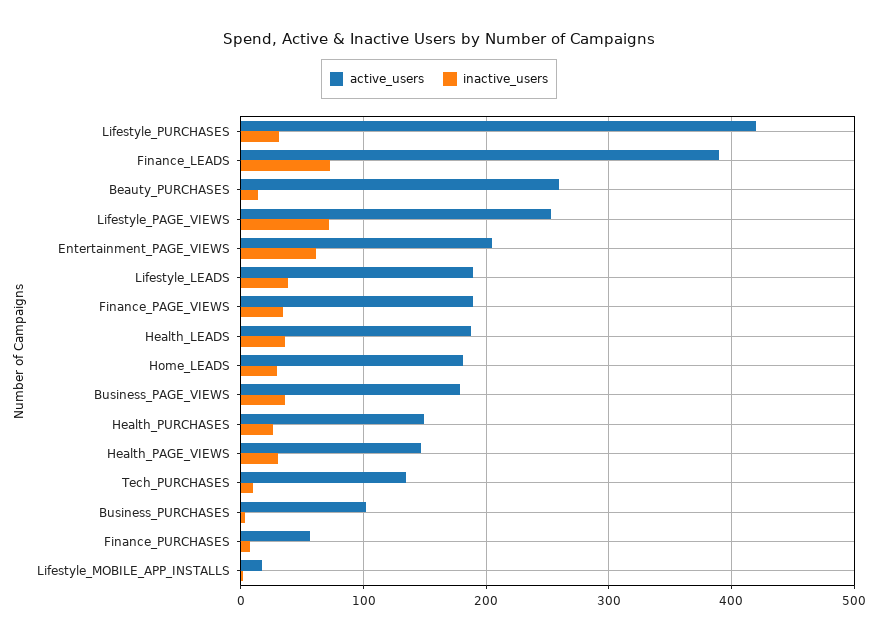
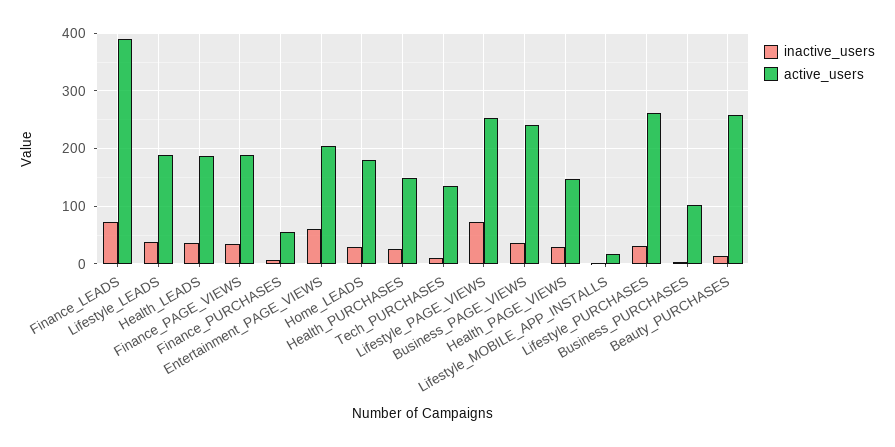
active_users, Lifestyle_PURCHASES: 420 -> 260
active_users, Business_PAGE_VIEWS: 180 -> 240

